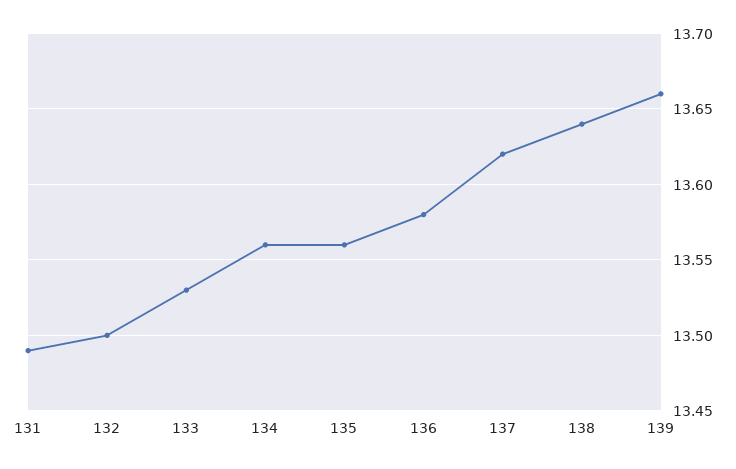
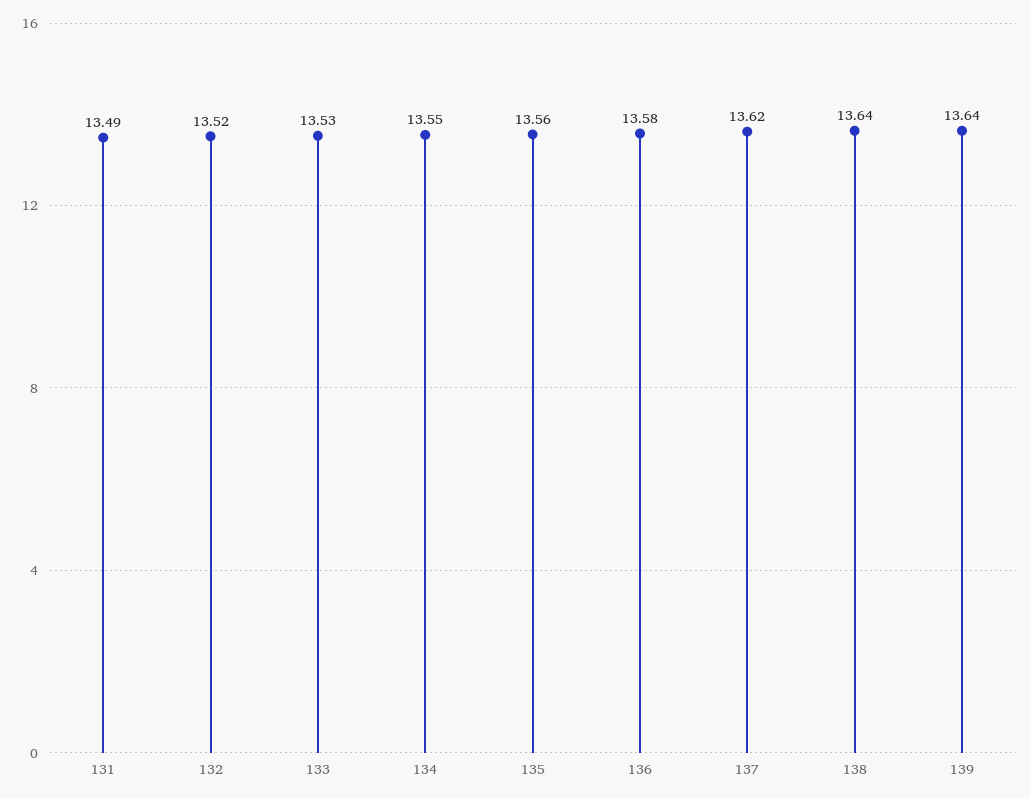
132: 13.5 -> 13.52
134: 13.56 -> 13.55
139: 13.66 -> 13.64

